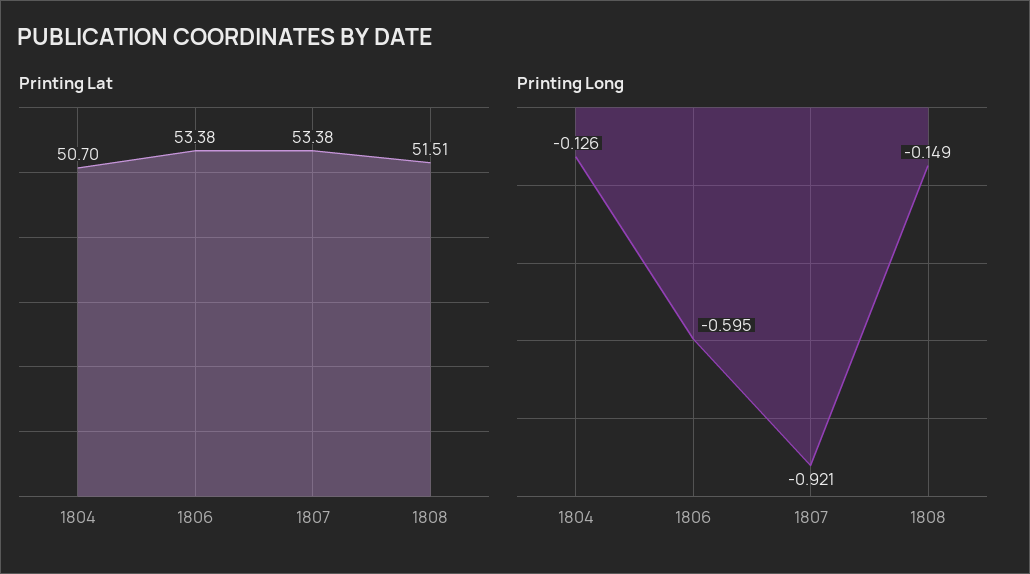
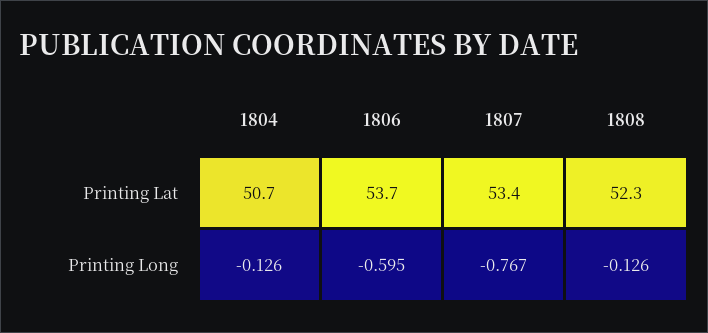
Printing Lat, 1806: 53.38 -> 53.7
Printing Lat, 1808: 51.51 -> 52.3
Printing Long, 1807: -0.921 -> -0.767
Printing Long, 1808: -0.149 -> -0.126

